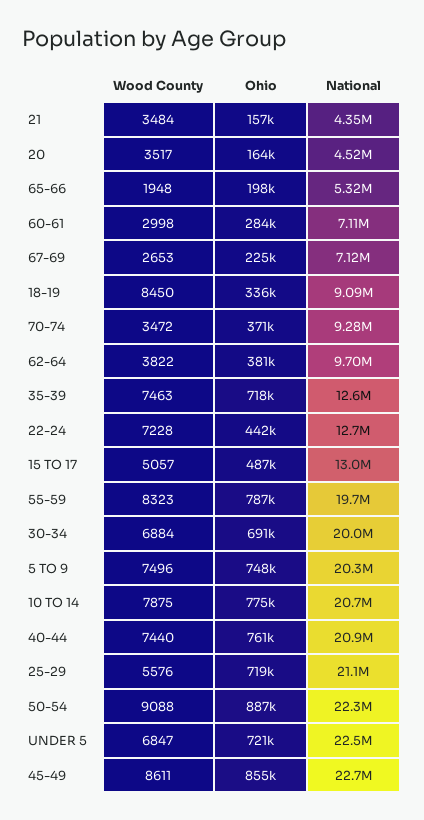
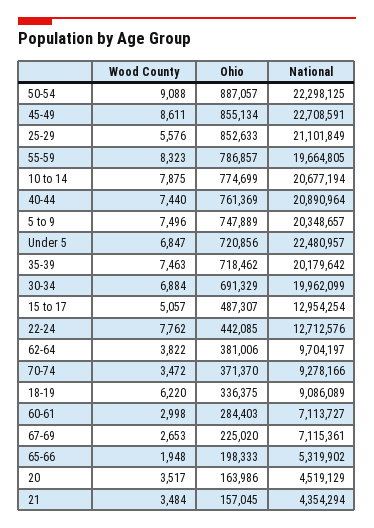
Wood County, 18-19: 8450 -> 6220
National, 35-39: 12600000 -> 20179642
Wood County, 22-24: 7228 -> 7762
Ohio, 25-29: 719000 -> 852633

